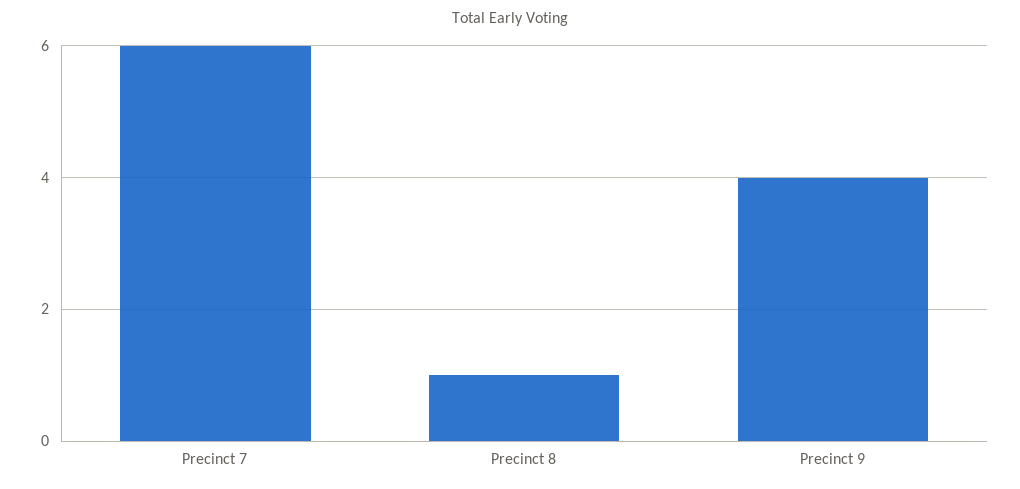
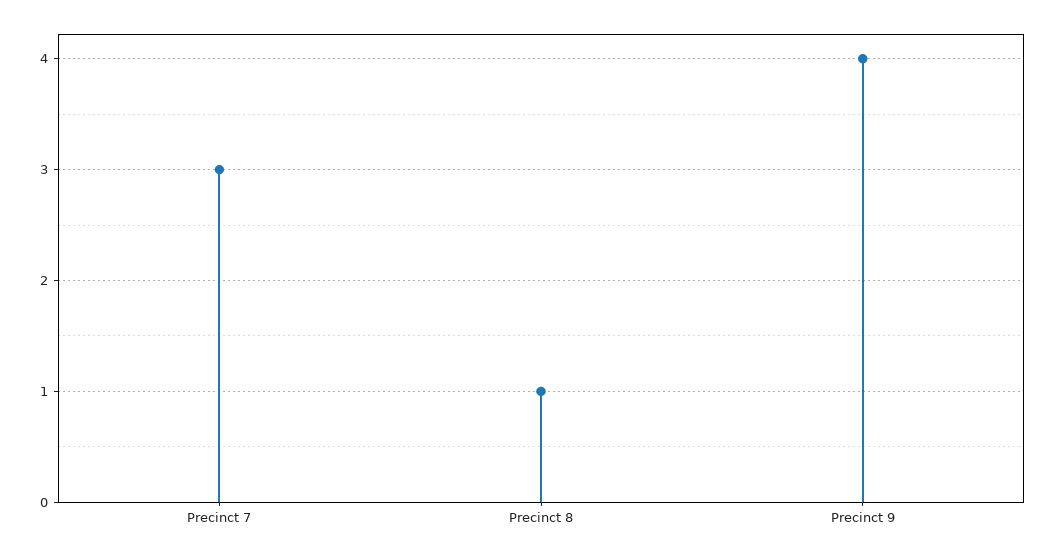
Precinct 7: 6 -> 3

